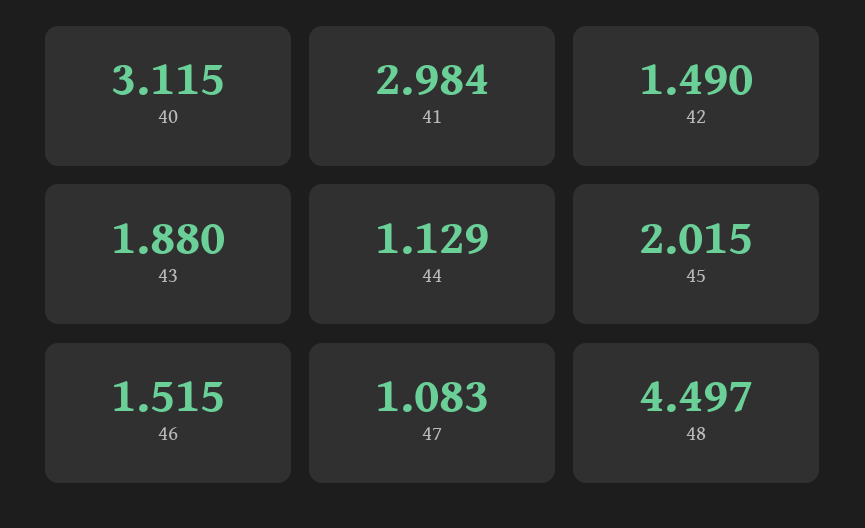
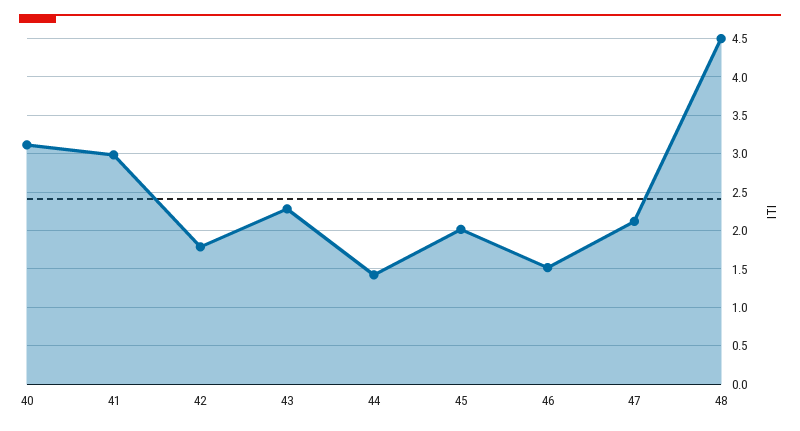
42: 1.49 -> 1.8
43: 1.88 -> 2.3
44: 1.129 -> 1.4
47: 1.083 -> 2.1

